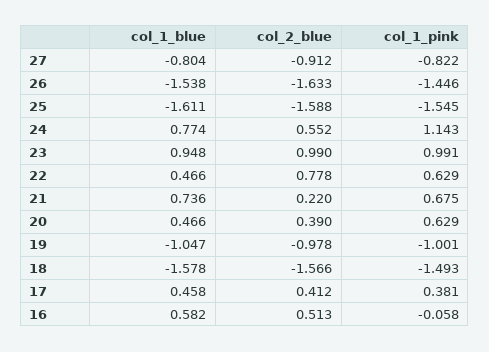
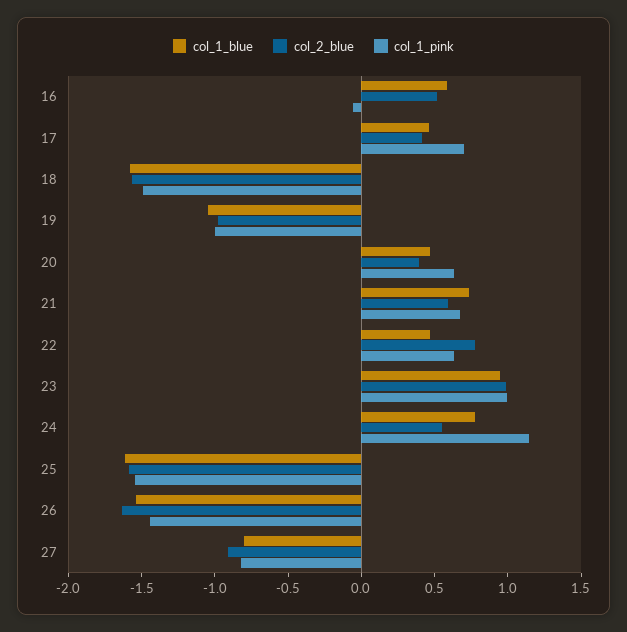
col_2_blue, 21: 0.22 -> 0.6
col_1_pink, 17: 0.381 -> 0.7

